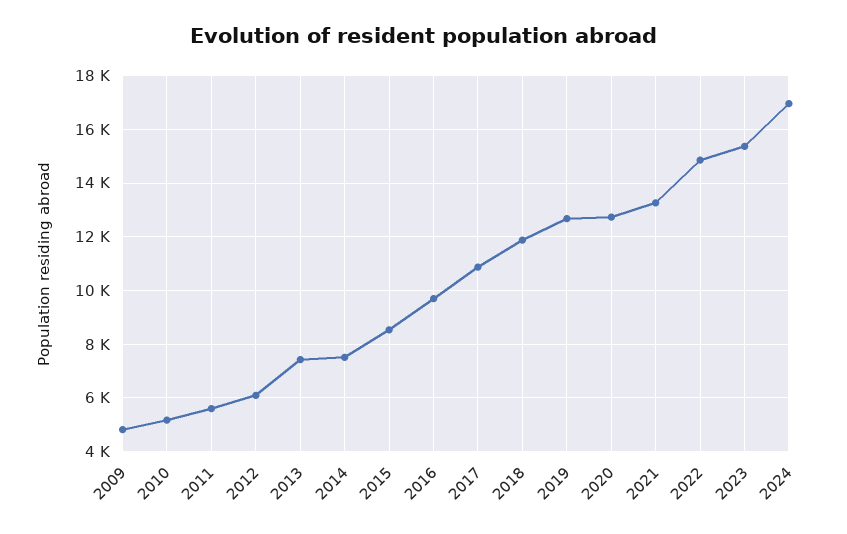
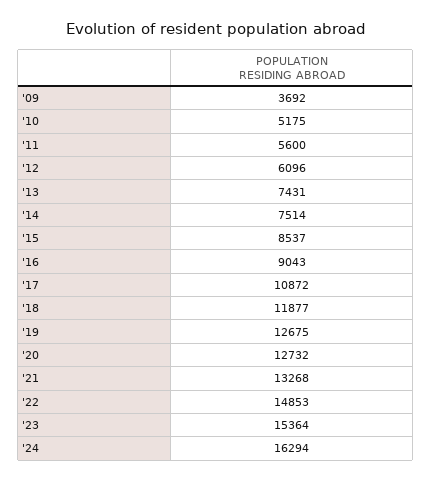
2009: 4750 -> 3692
2016: 9750 -> 9043
2024: 17000 -> 16294

